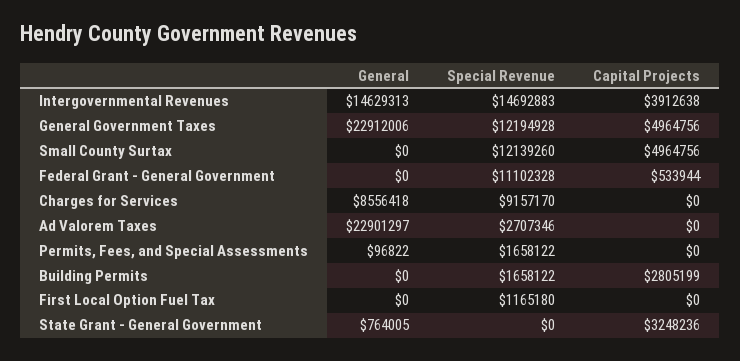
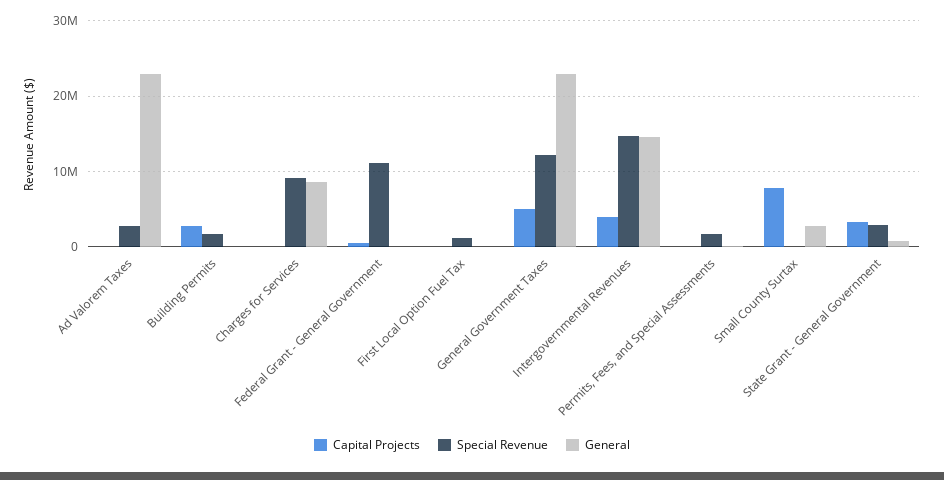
General, Small County Surtax: 0 -> 3000000
Special Revenue, Small County Surtax: 12139260 -> 0
Capital Projects, Small County Surtax: 4964756 -> 8000000
Special Revenue, State Grant - General Government: 0 -> 3000000

